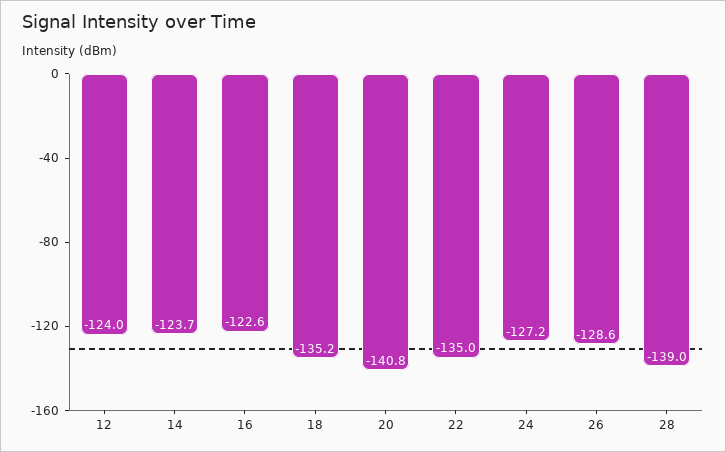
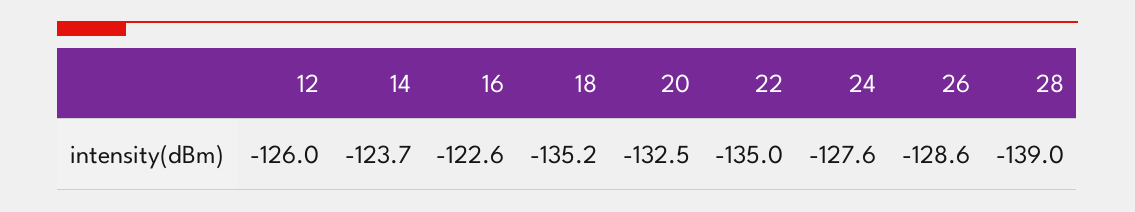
12: -124 -> -126
20: -140.8 -> -132.5
24: -127.2 -> -127.6

